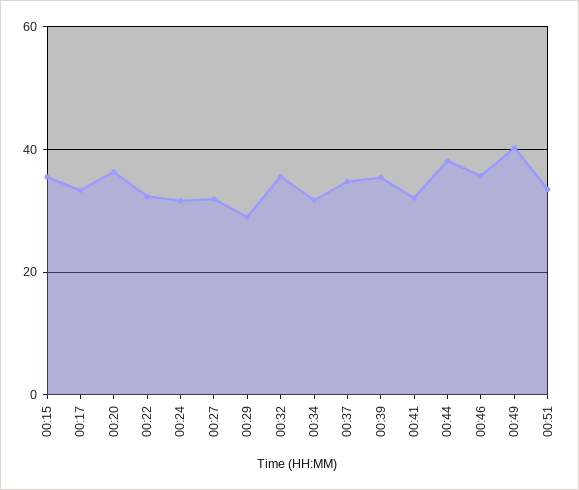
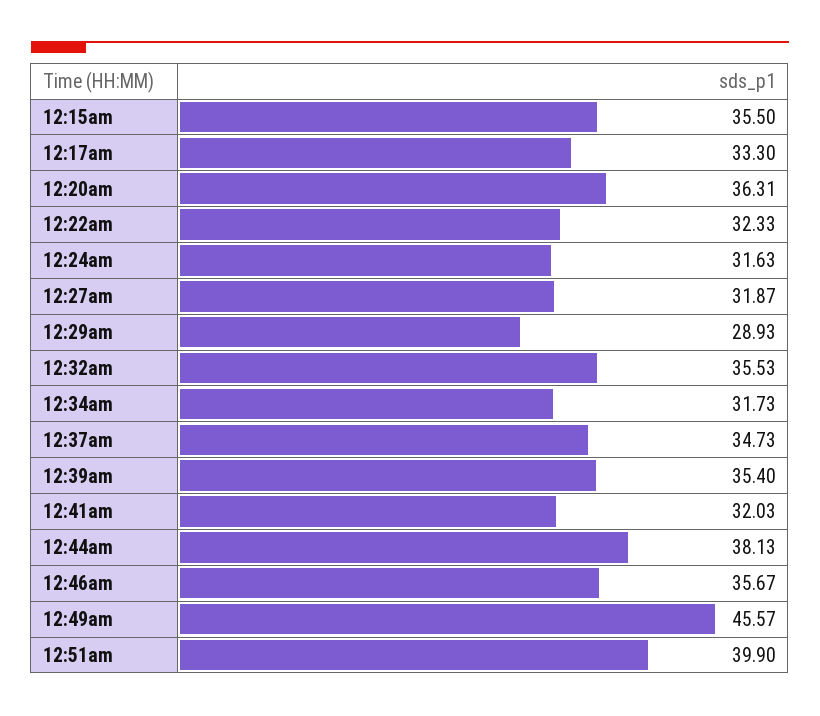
00:49: 40 -> 45.57
00:51: 34 -> 39.9

